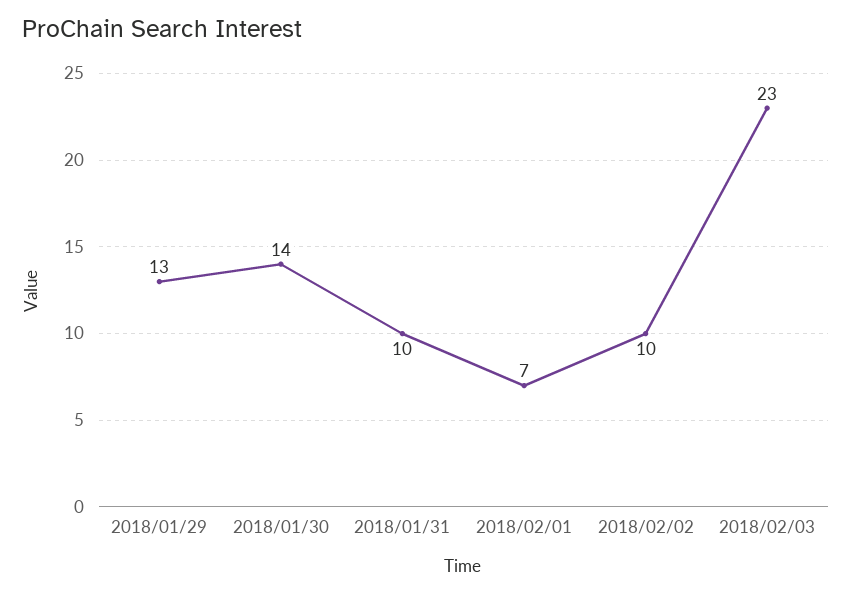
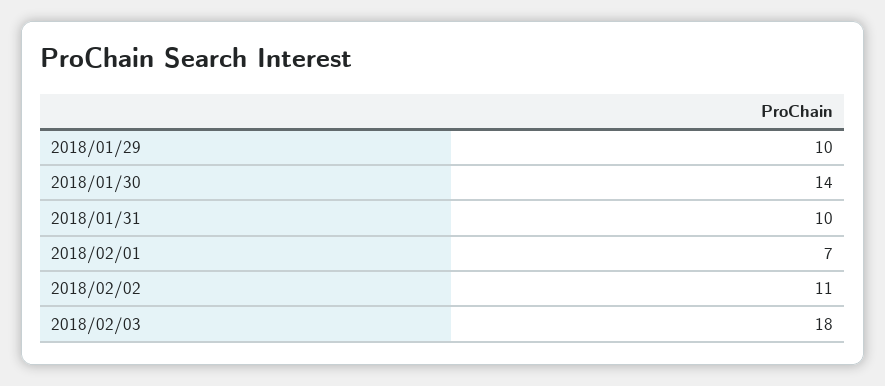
2018/01/29: 13 -> 10
2018/02/02: 10 -> 11
2018/02/03: 23 -> 18

